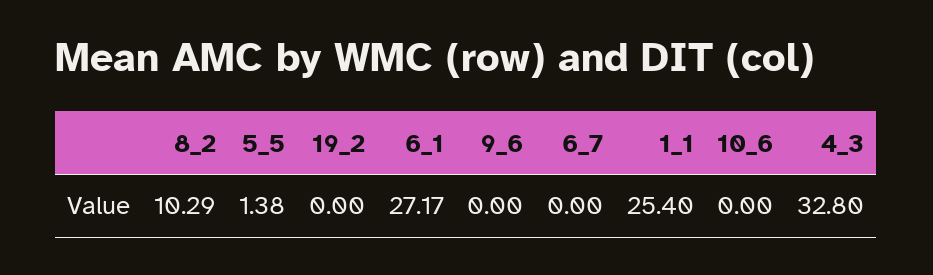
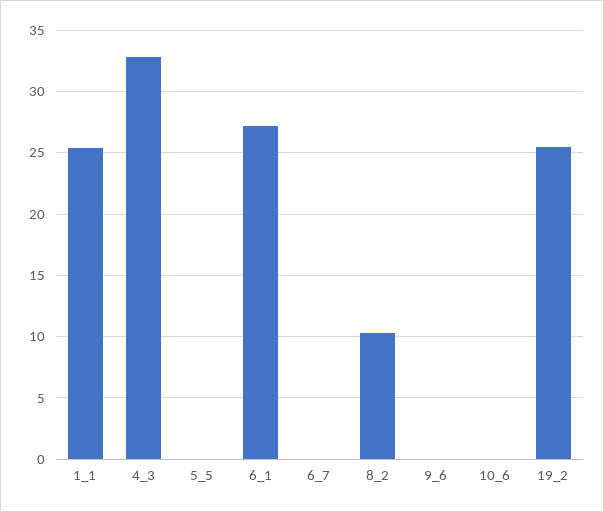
5_5: 1.38 -> 0
19_2: 0 -> 25.5

